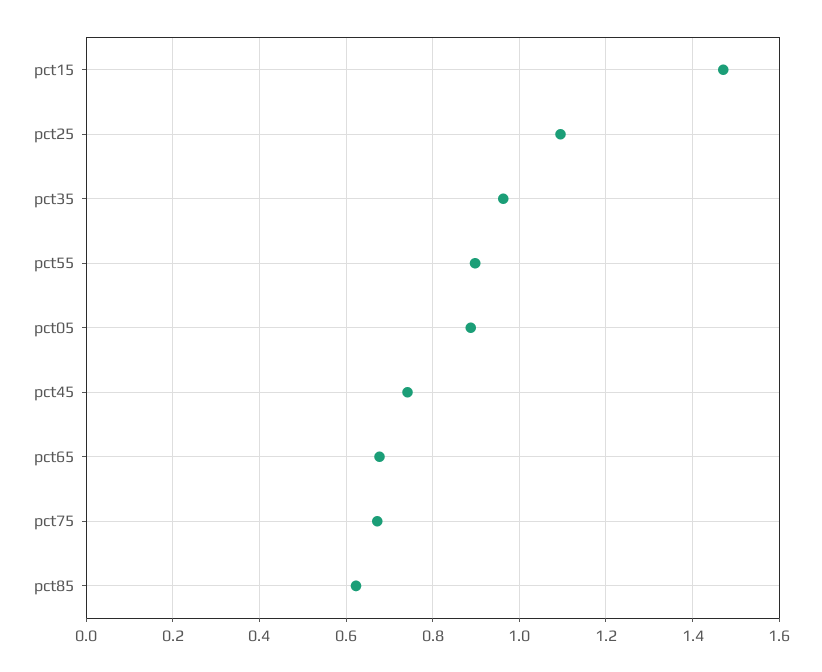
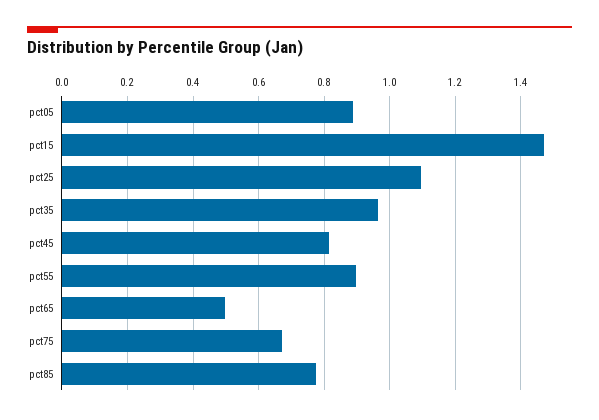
pct45: 0.74 -> 0.82
pct65: 0.68 -> 0.5
pct85: 0.62 -> 0.78

